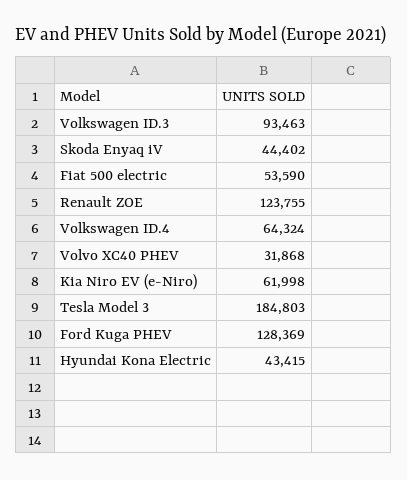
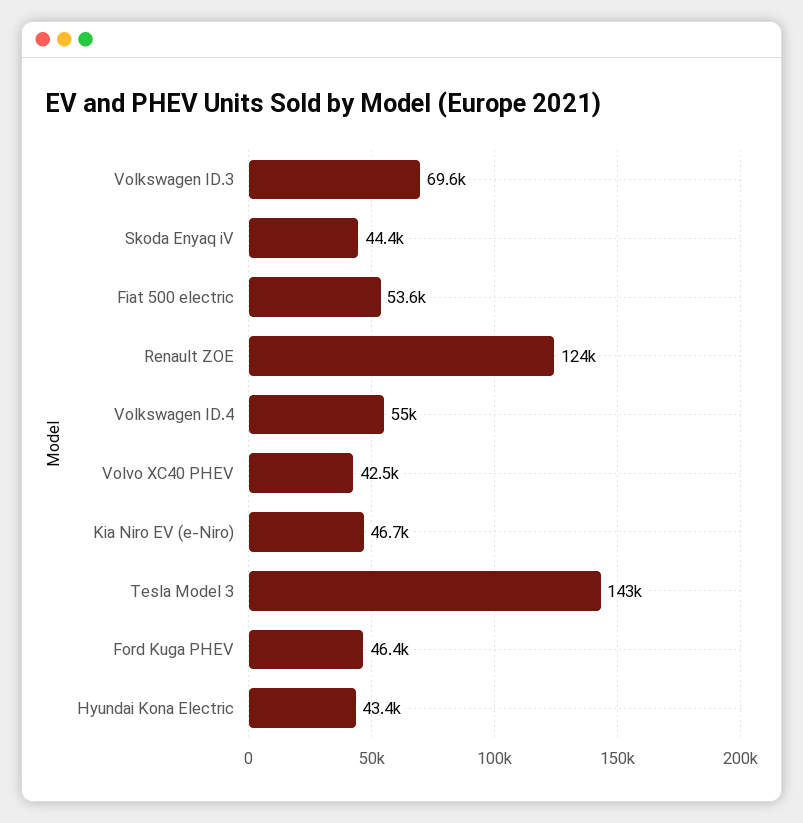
Volkswagen ID.3: 93463 -> 69600
Volkswagen ID.4: 64324 -> 55000
Volvo XC40 PHEV: 31868 -> 42500
Kia Niro EV (e-Niro): 61998 -> 46700
Tesla Model 3: 184803 -> 143000
Ford Kuga PHEV: 128369 -> 46400

